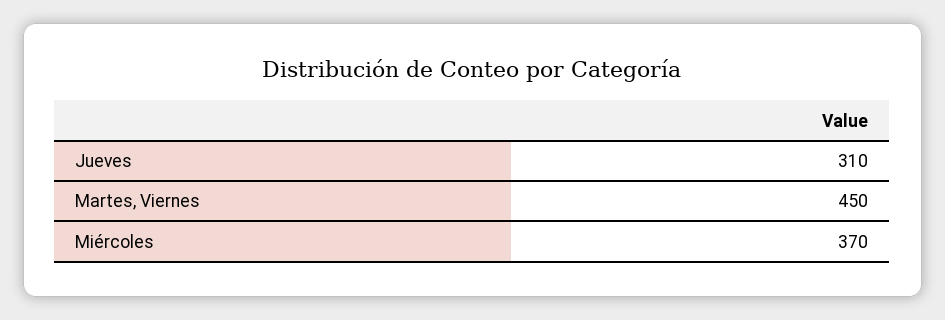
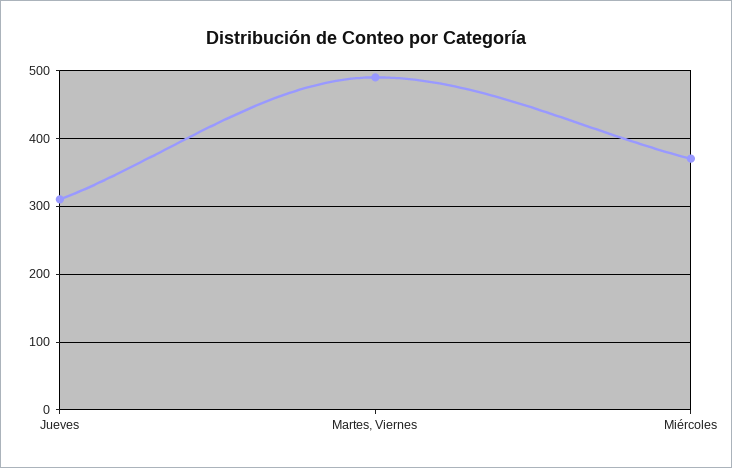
Martes, Viernes: 450 -> 490

